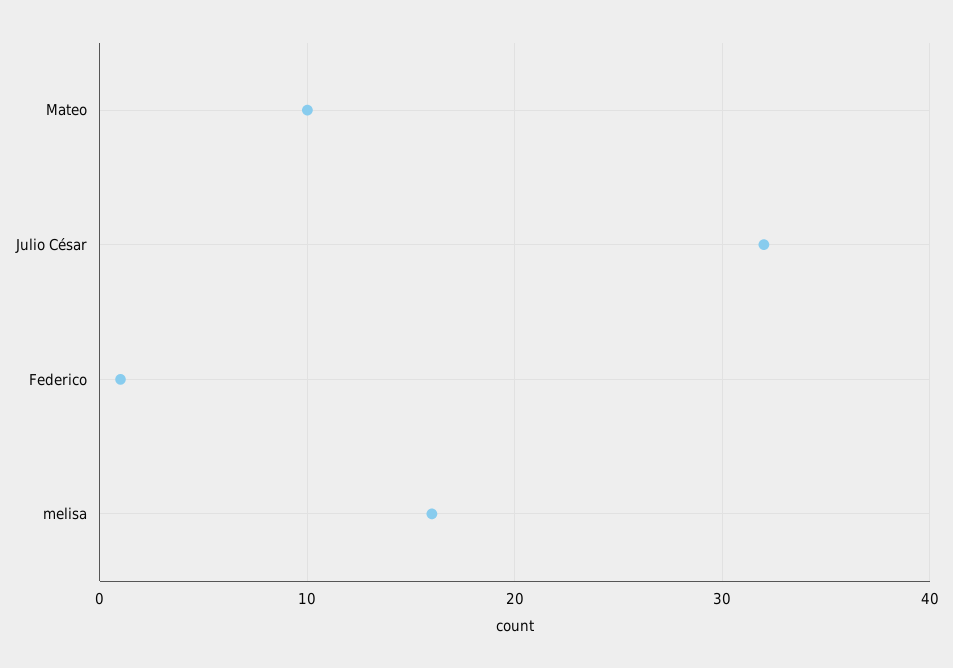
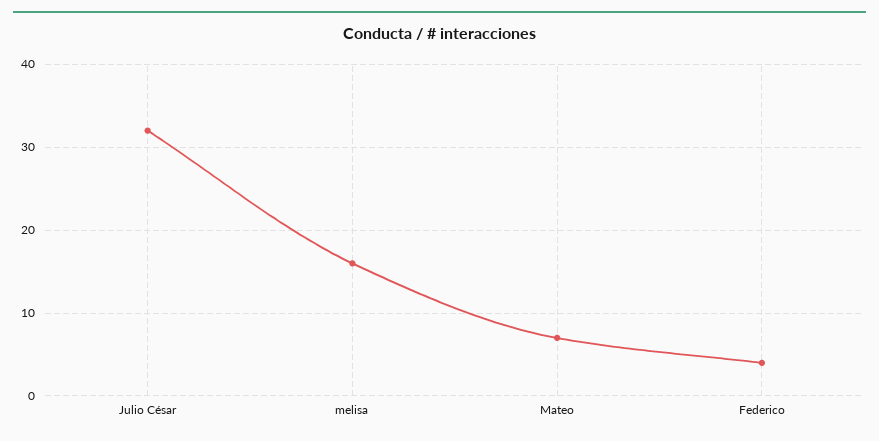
Mateo: 10 -> 7
Federico: 1 -> 4

